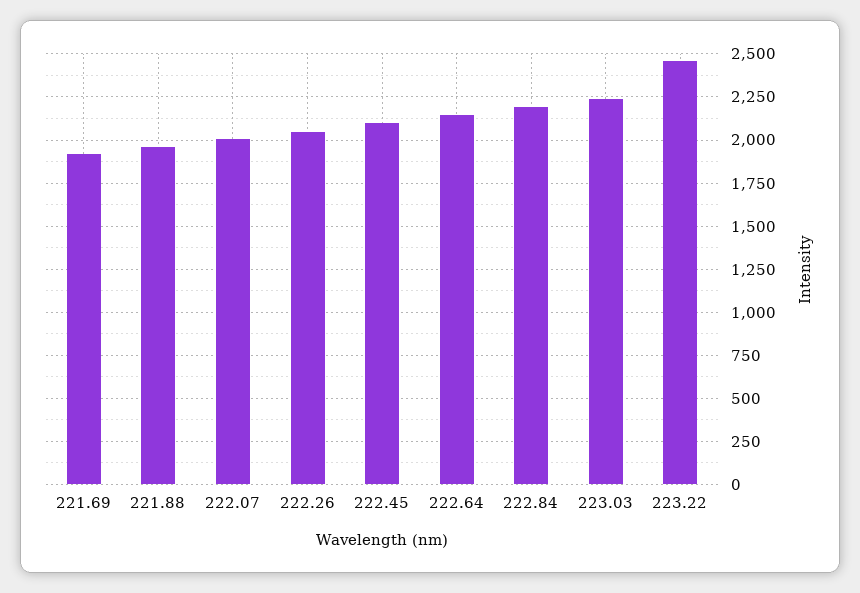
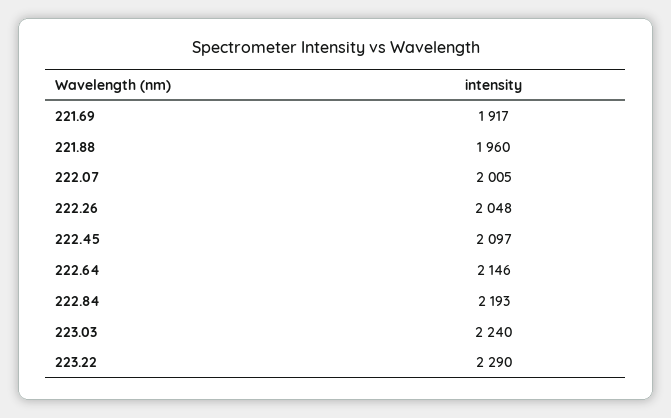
223.22: 2450 -> 2290

